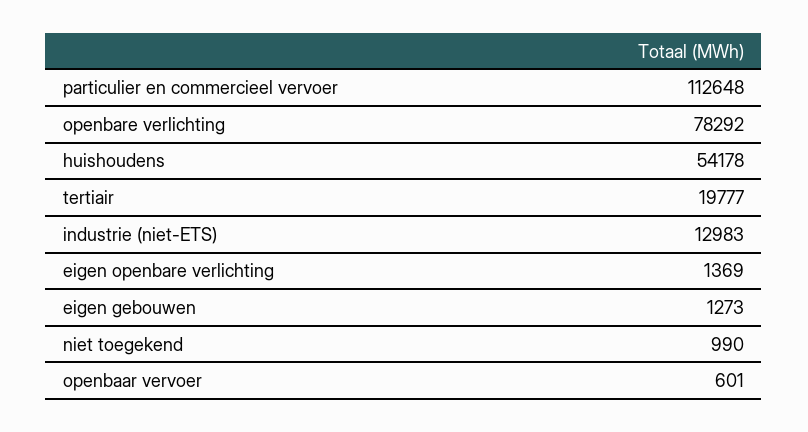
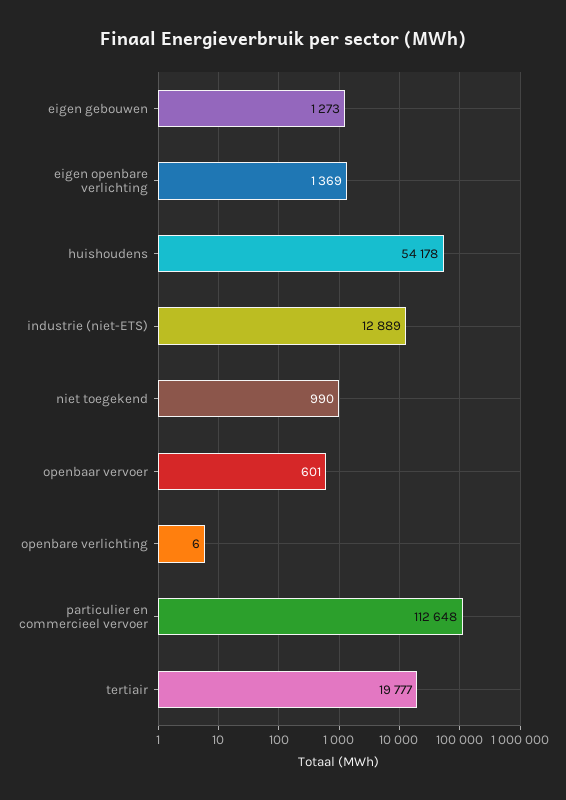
openbare verlichting: 78292 -> 6
industrie (niet-ETS): 12983 -> 12889

